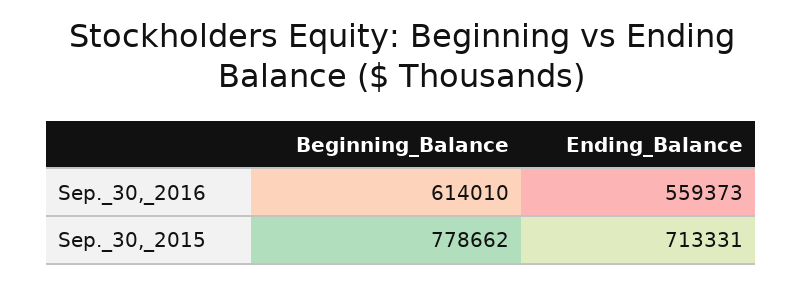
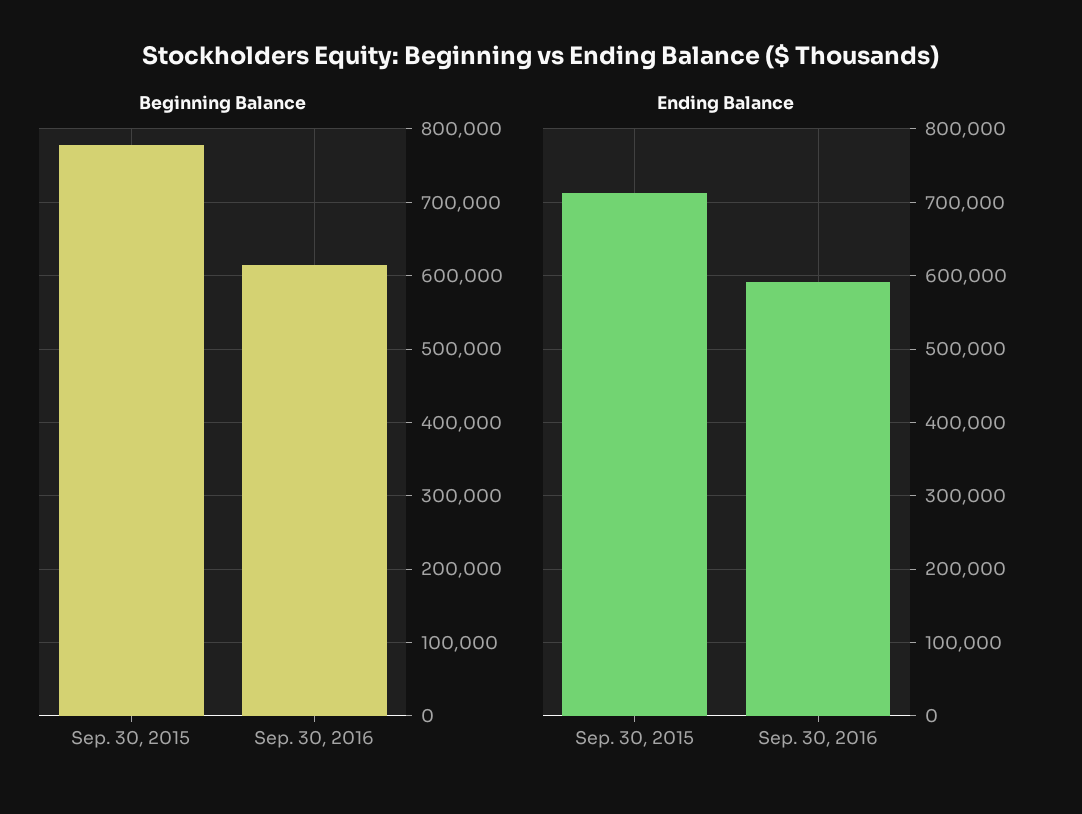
Ending_Balance, Sep._30,_2016: 559373 -> 590000

